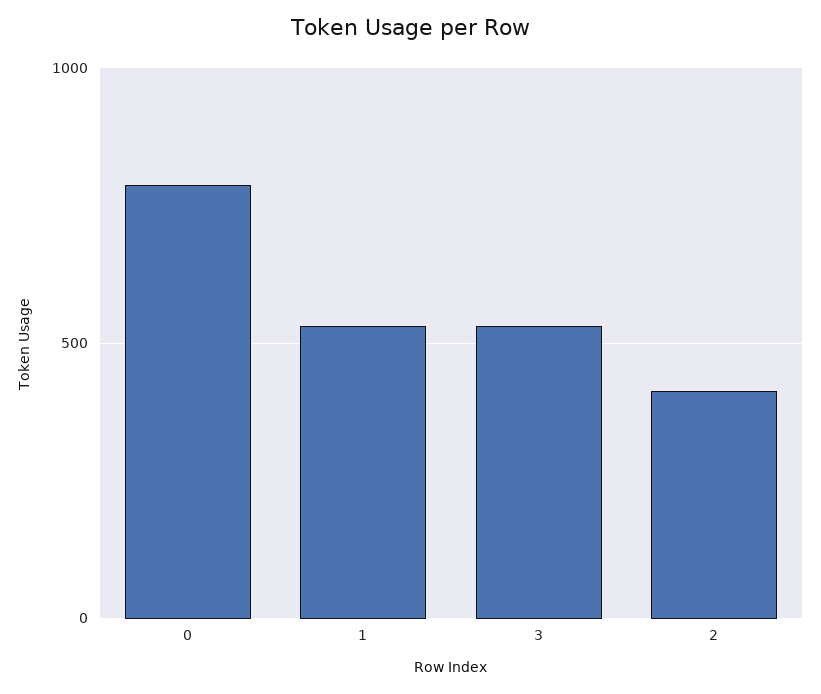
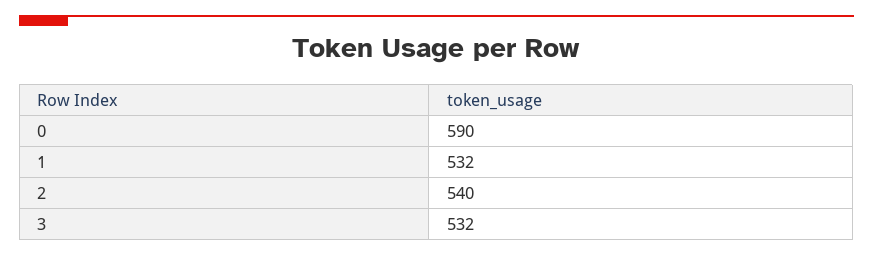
0: 800 -> 590
2: 400 -> 540

